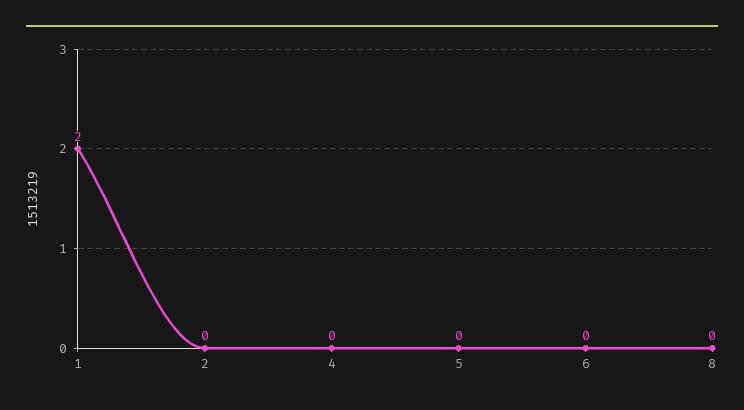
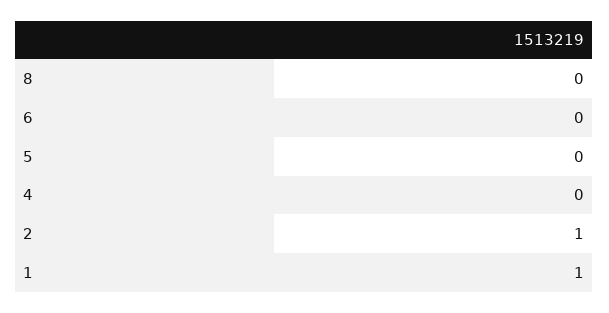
1: 2 -> 1
2: 0 -> 1

